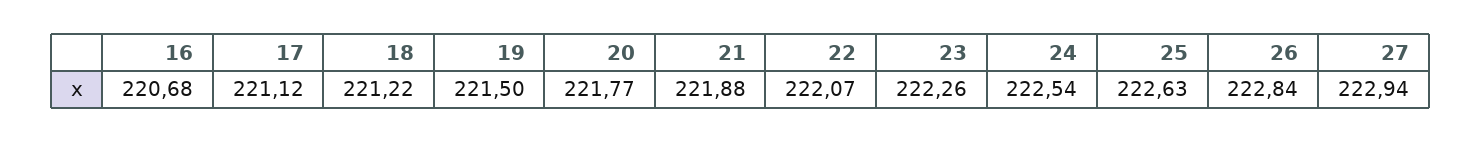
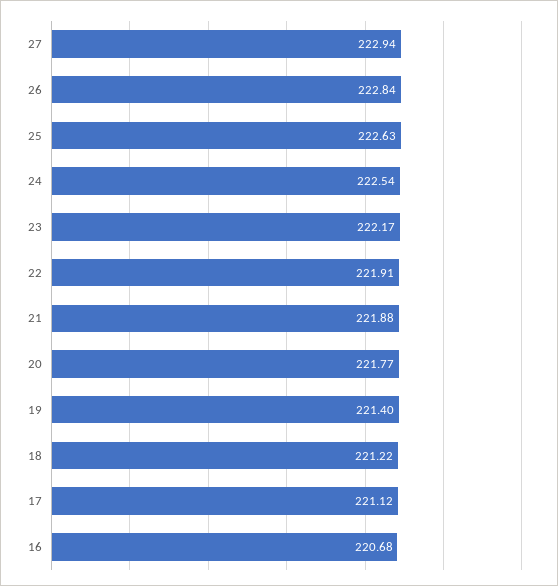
19: 221.5 -> 221.4
22: 222.07 -> 221.91
23: 222.26 -> 222.17

